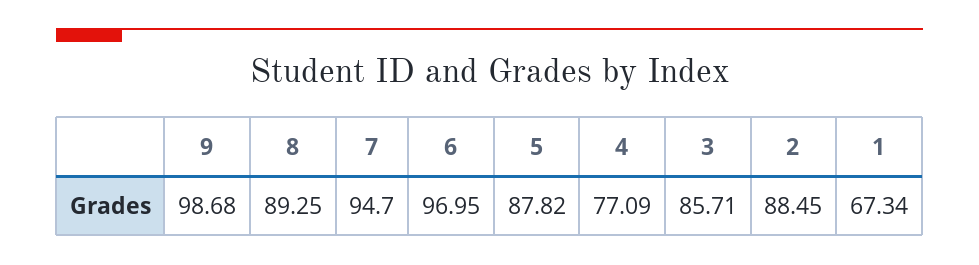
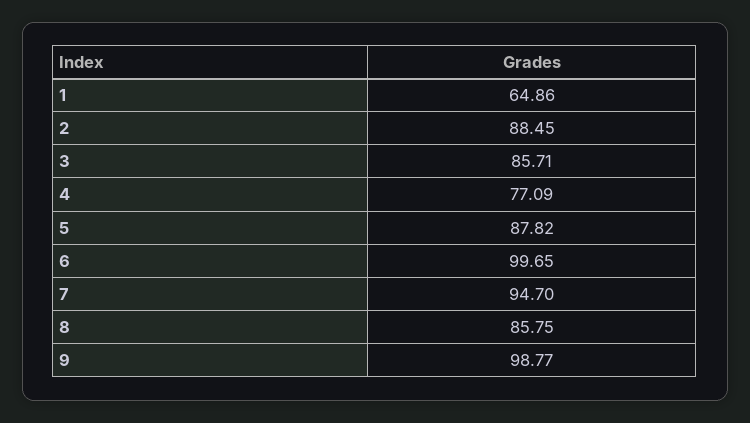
9: 98.68 -> 98.77
8: 89.25 -> 85.75
6: 96.95 -> 99.65
1: 67.34 -> 64.86

